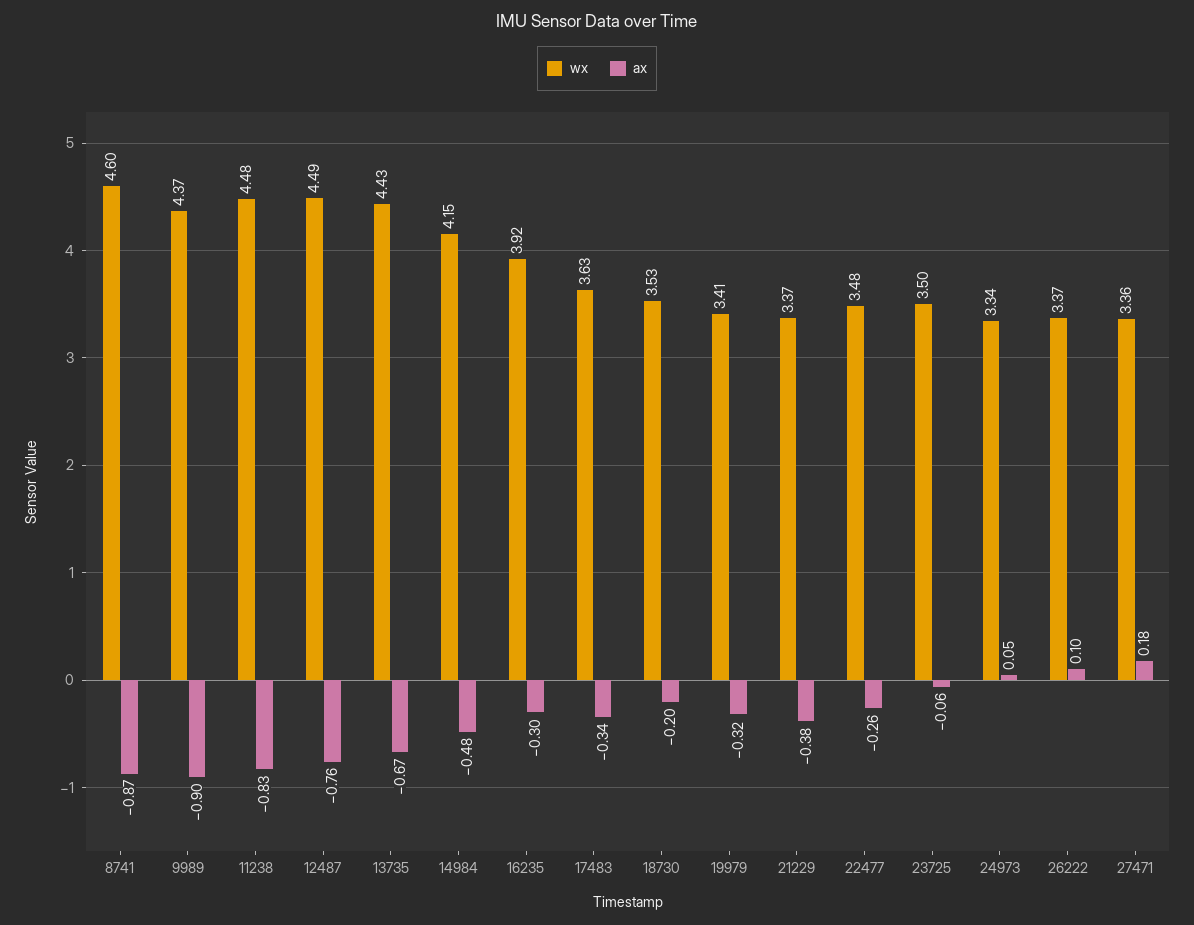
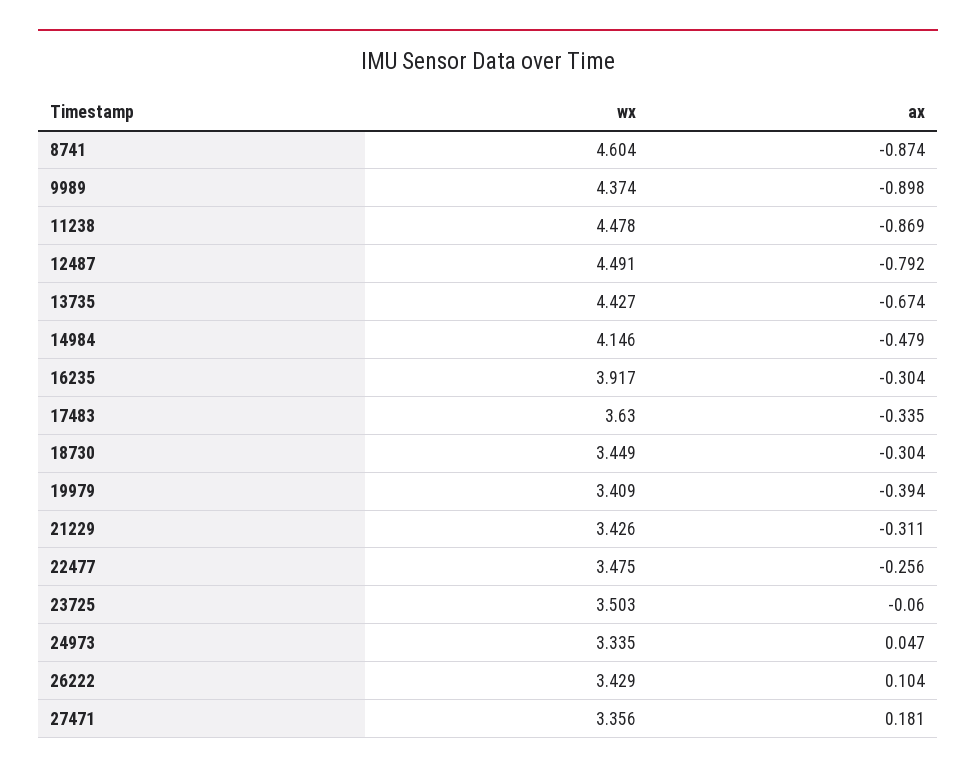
ax, 11238: -0.83 -> -0.869
ax, 12487: -0.76 -> -0.792
wx, 18730: 3.53 -> 3.449
ax, 18730: -0.2 -> -0.304
ax, 19979: -0.32 -> -0.394
wx, 21229: 3.37 -> 3.426
ax, 21229: -0.38 -> -0.311
wx, 26222: 3.37 -> 3.429

